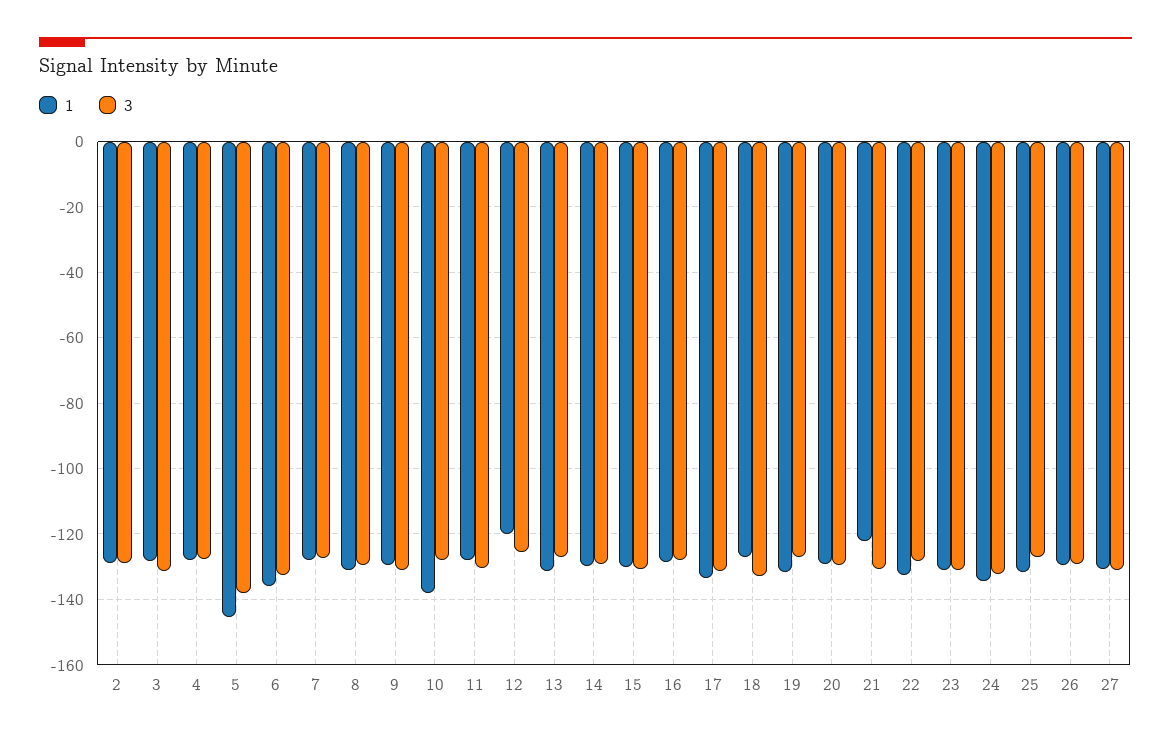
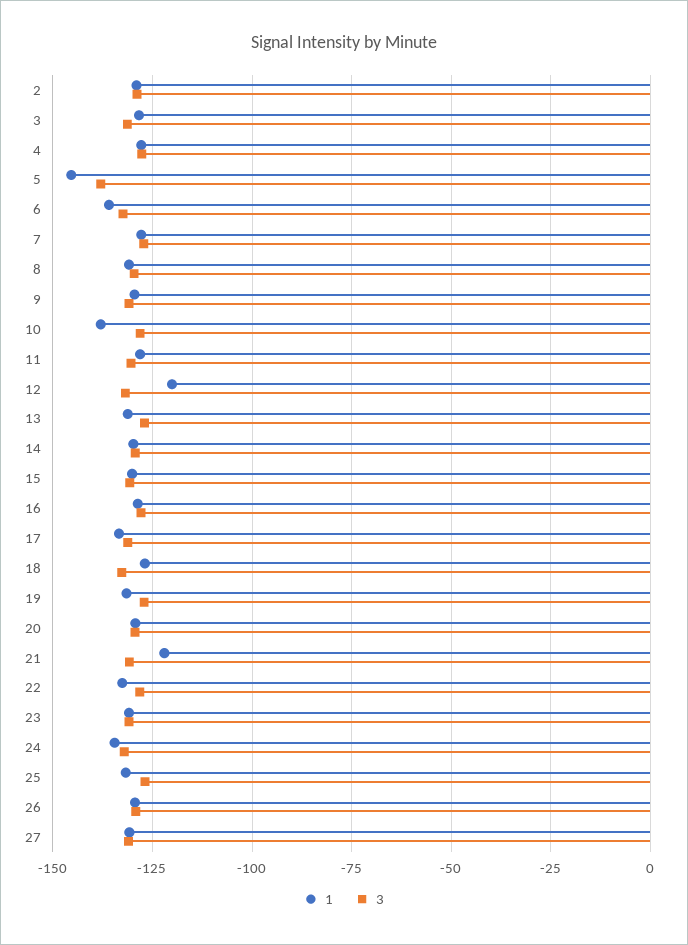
3, 12: -126 -> -132.5

